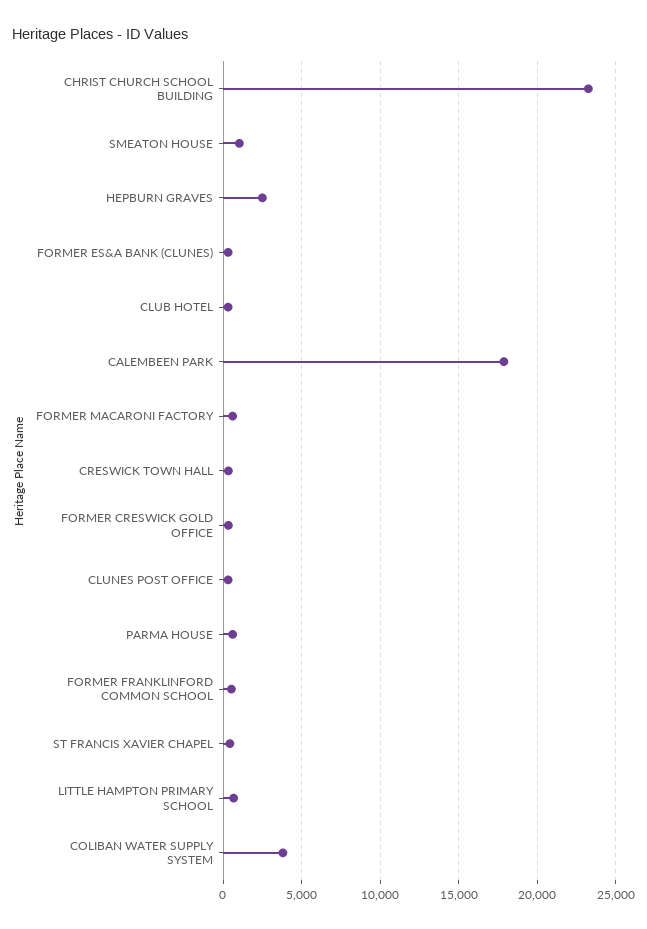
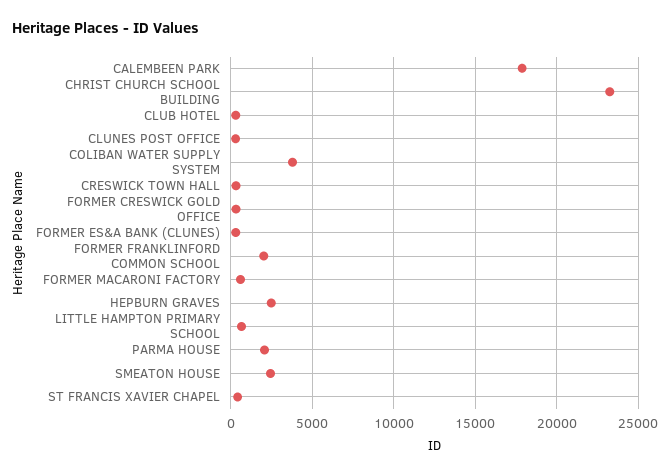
SMEATON HOUSE: 1000 -> 2500
PARMA HOUSE: 500 -> 2000
FORMER FRANKLINFORD COMMON SCHOOL: 500 -> 2000

